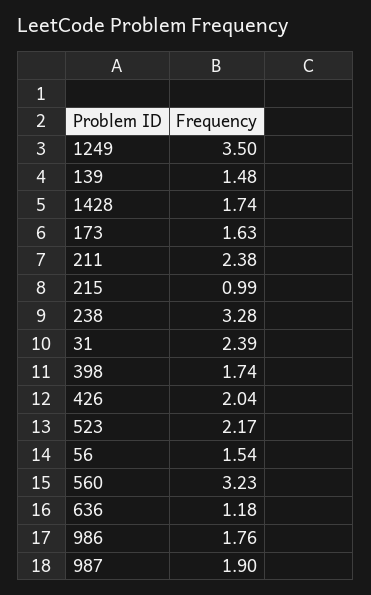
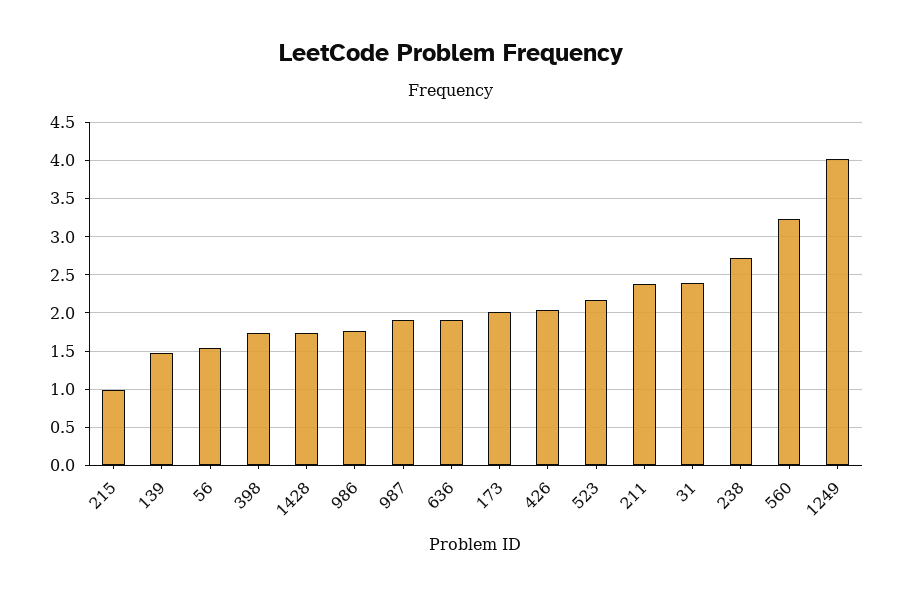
1249: 3.5 -> 4
173: 1.63 -> 2
238: 3.28 -> 2.7
636: 1.18 -> 1.9

